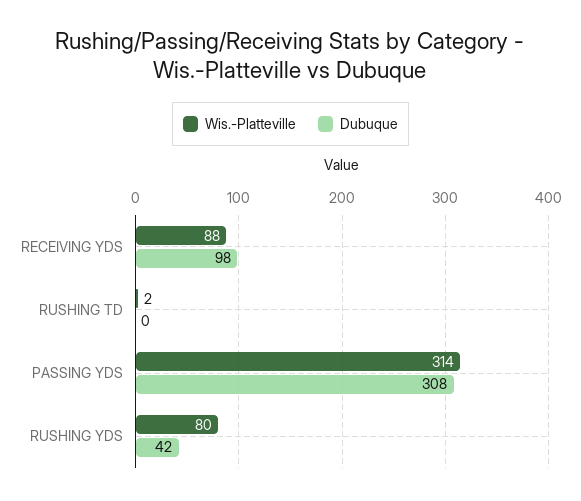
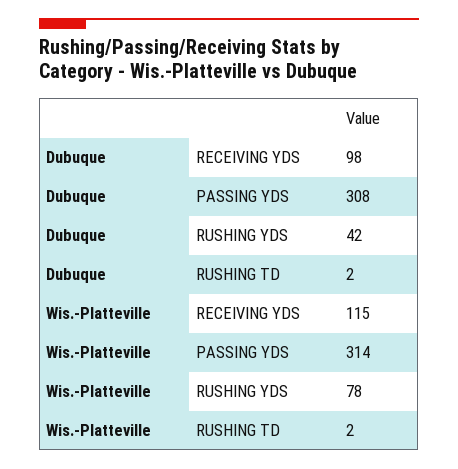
Wis.-Platteville, RECEIVING YDS: 88 -> 115
Dubuque, RUSHING TD: 0 -> 2
Wis.-Platteville, RUSHING YDS: 80 -> 78

